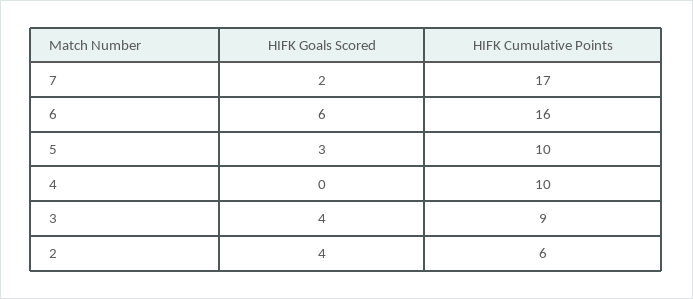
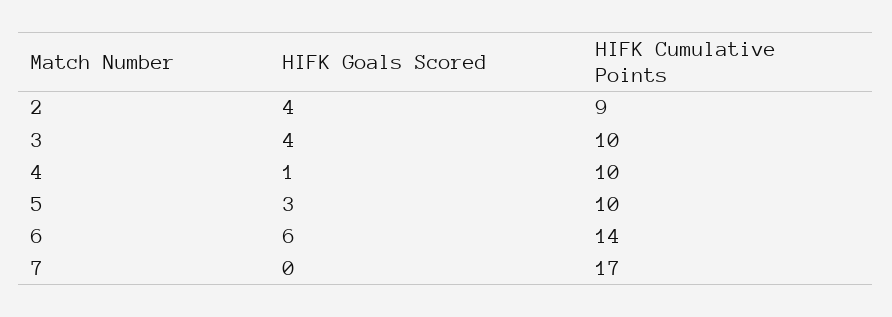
HIFK Goals Scored, 7: 2 -> 0
HIFK Cumulative Points, 6: 16 -> 14
HIFK Goals Scored, 4: 0 -> 1
HIFK Cumulative Points, 3: 9 -> 10
HIFK Cumulative Points, 2: 6 -> 9

